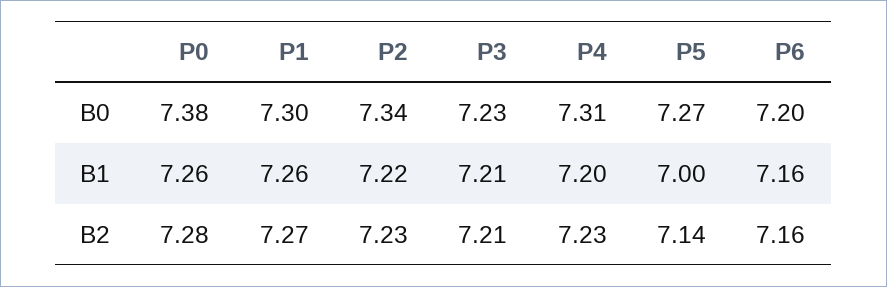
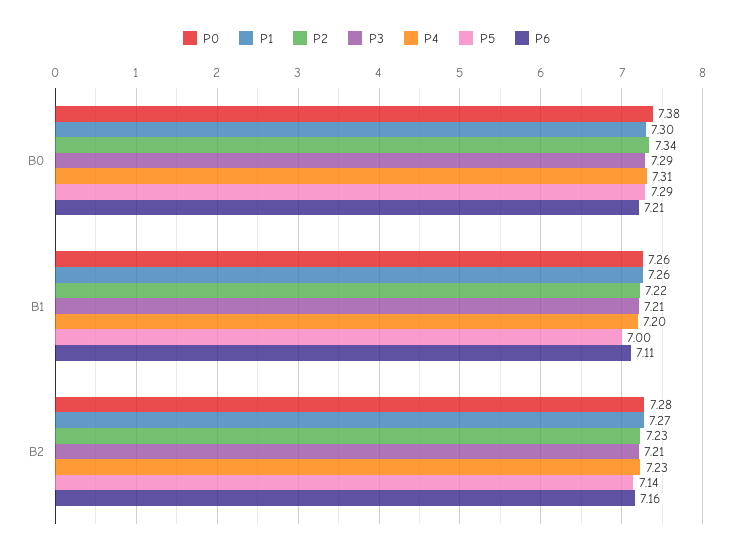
P3, B0: 7.23 -> 7.29
P5, B0: 7.27 -> 7.29
P6, B0: 7.2 -> 7.21
P6, B1: 7.16 -> 7.11

